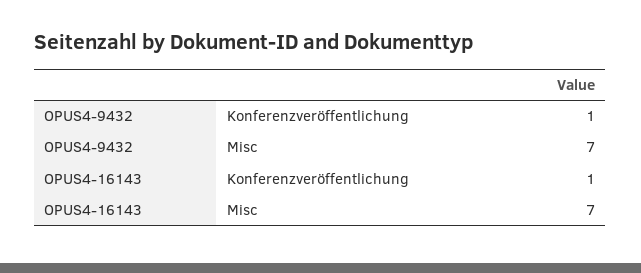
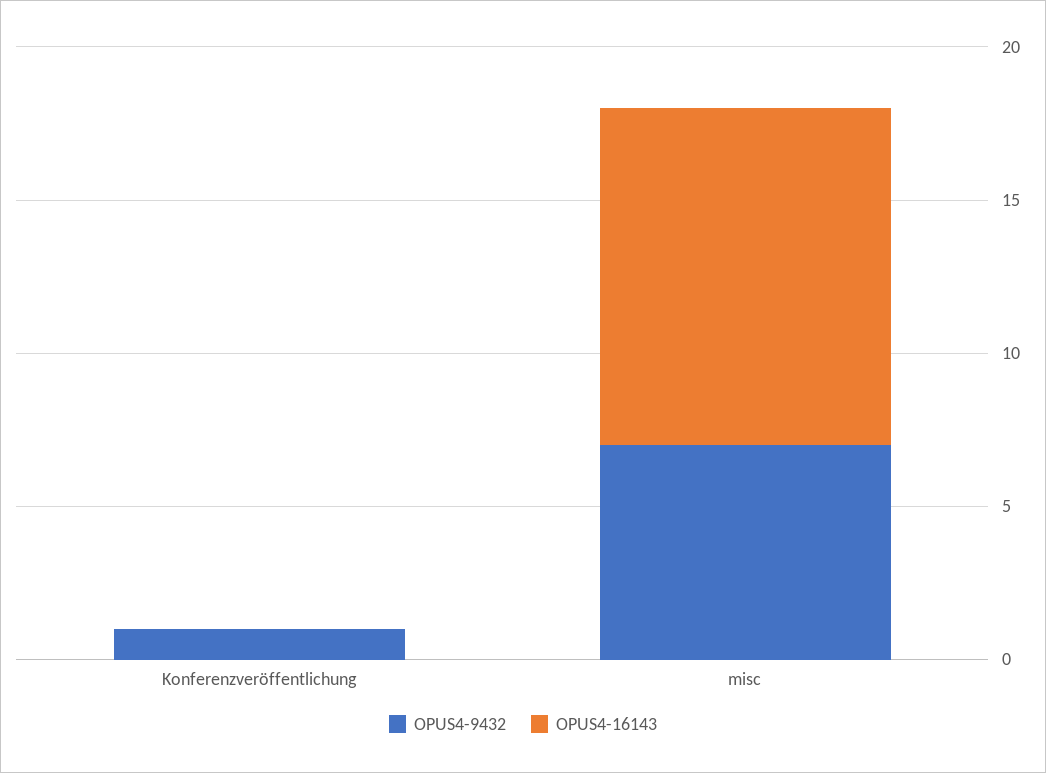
OPUS4-16143, Konferenzveröffentlichung: 1 -> 0
OPUS4-16143, Misc: 7 -> 11

